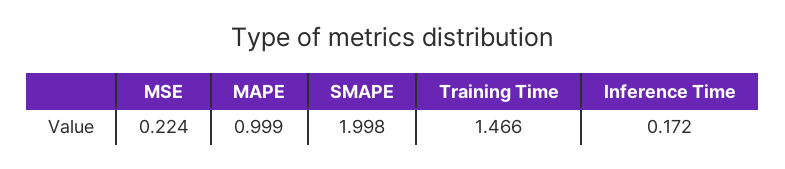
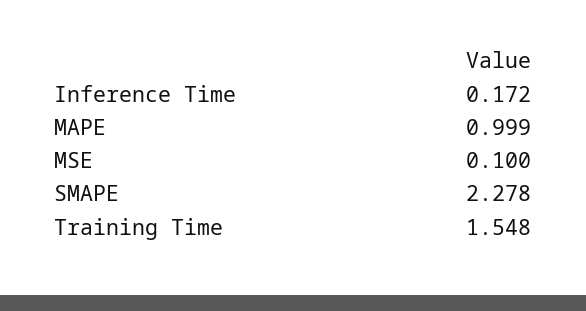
MSE: 0.224 -> 0.1
SMAPE: 1.998 -> 2.278
Training Time: 1.466 -> 1.548

